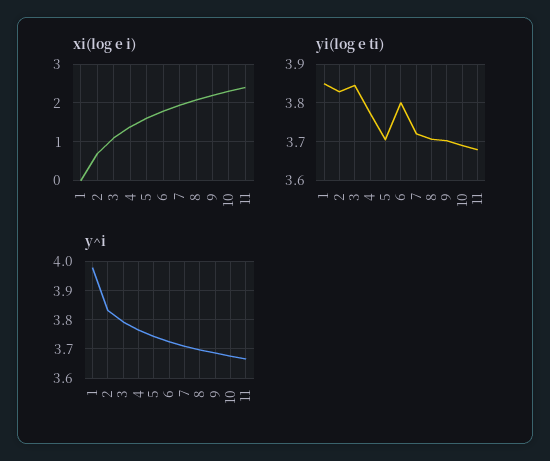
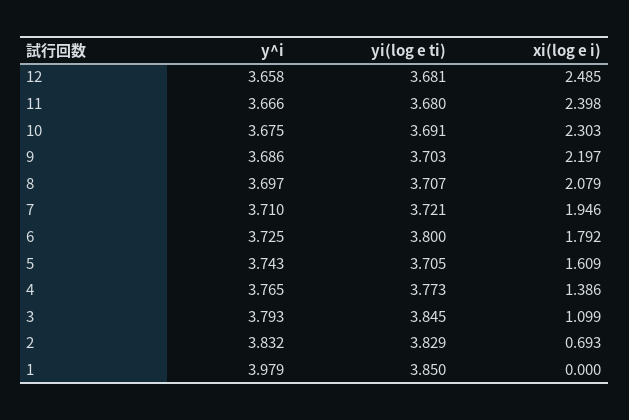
y^i, 12: none -> 3.658
yi(log e ti), 12: none -> 3.681
xi(log e i), 12: none -> 2.485

